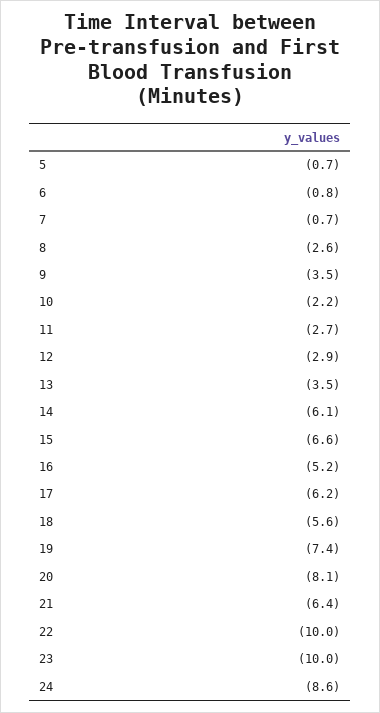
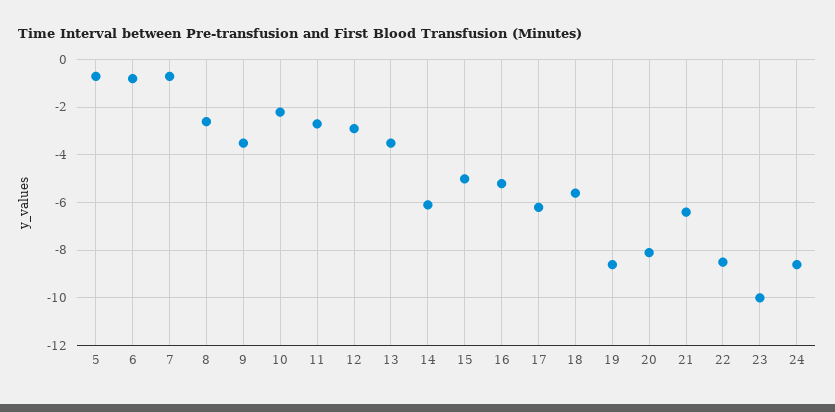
15: -6.6 -> -5
19: -7.4 -> -8.5
22: -10 -> -8.5

